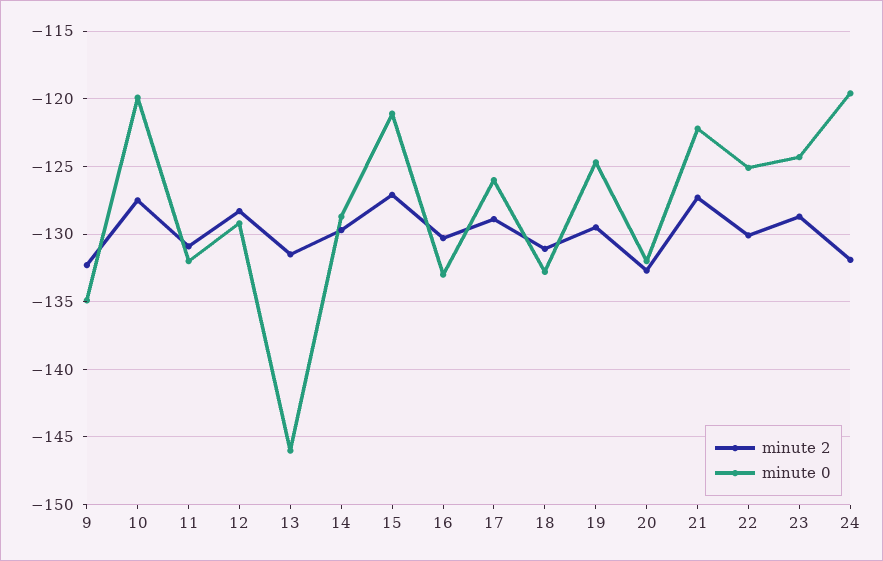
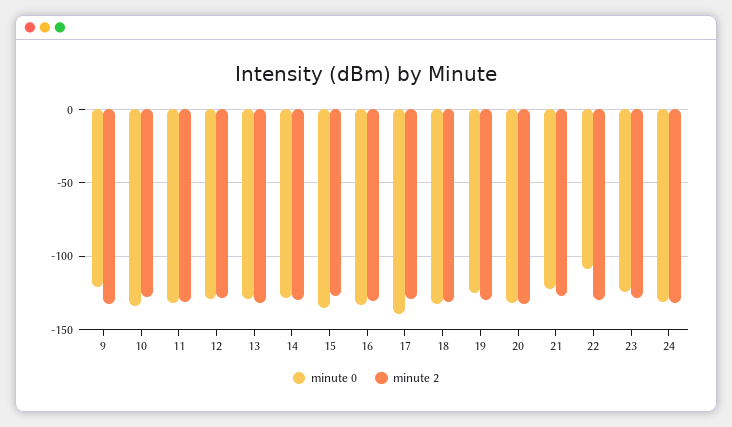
minute 0, 9: -135 -> -120
minute 0, 10: -120 -> -135
minute 0, 13: -146 -> -130
minute 0, 15: -121 -> -135
minute 0, 17: -126 -> -140
minute 0, 22: -125 -> -110
minute 0, 24: -119.5 -> -130

